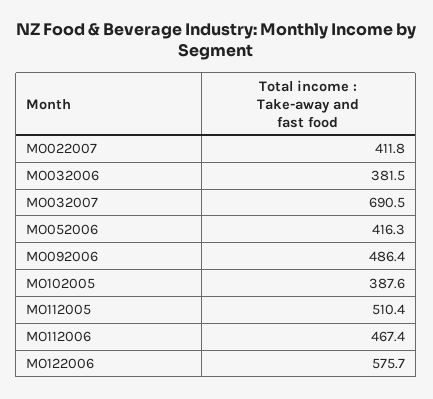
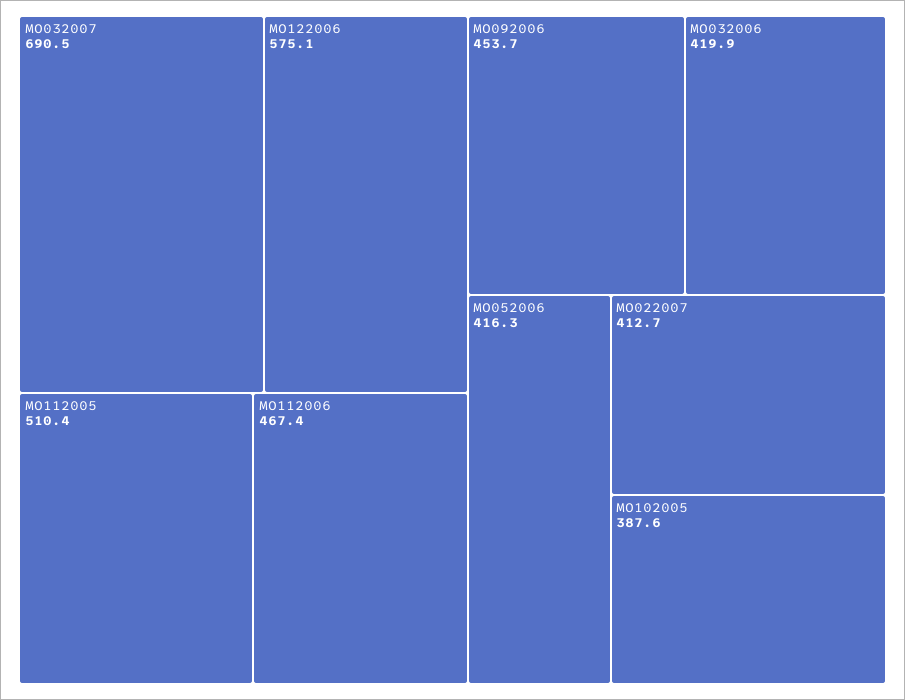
MO022007: 411.8 -> 412.7
MO032006: 381.5 -> 419.9
MO092006: 486.4 -> 453.7
MO122006: 575.7 -> 575.1

